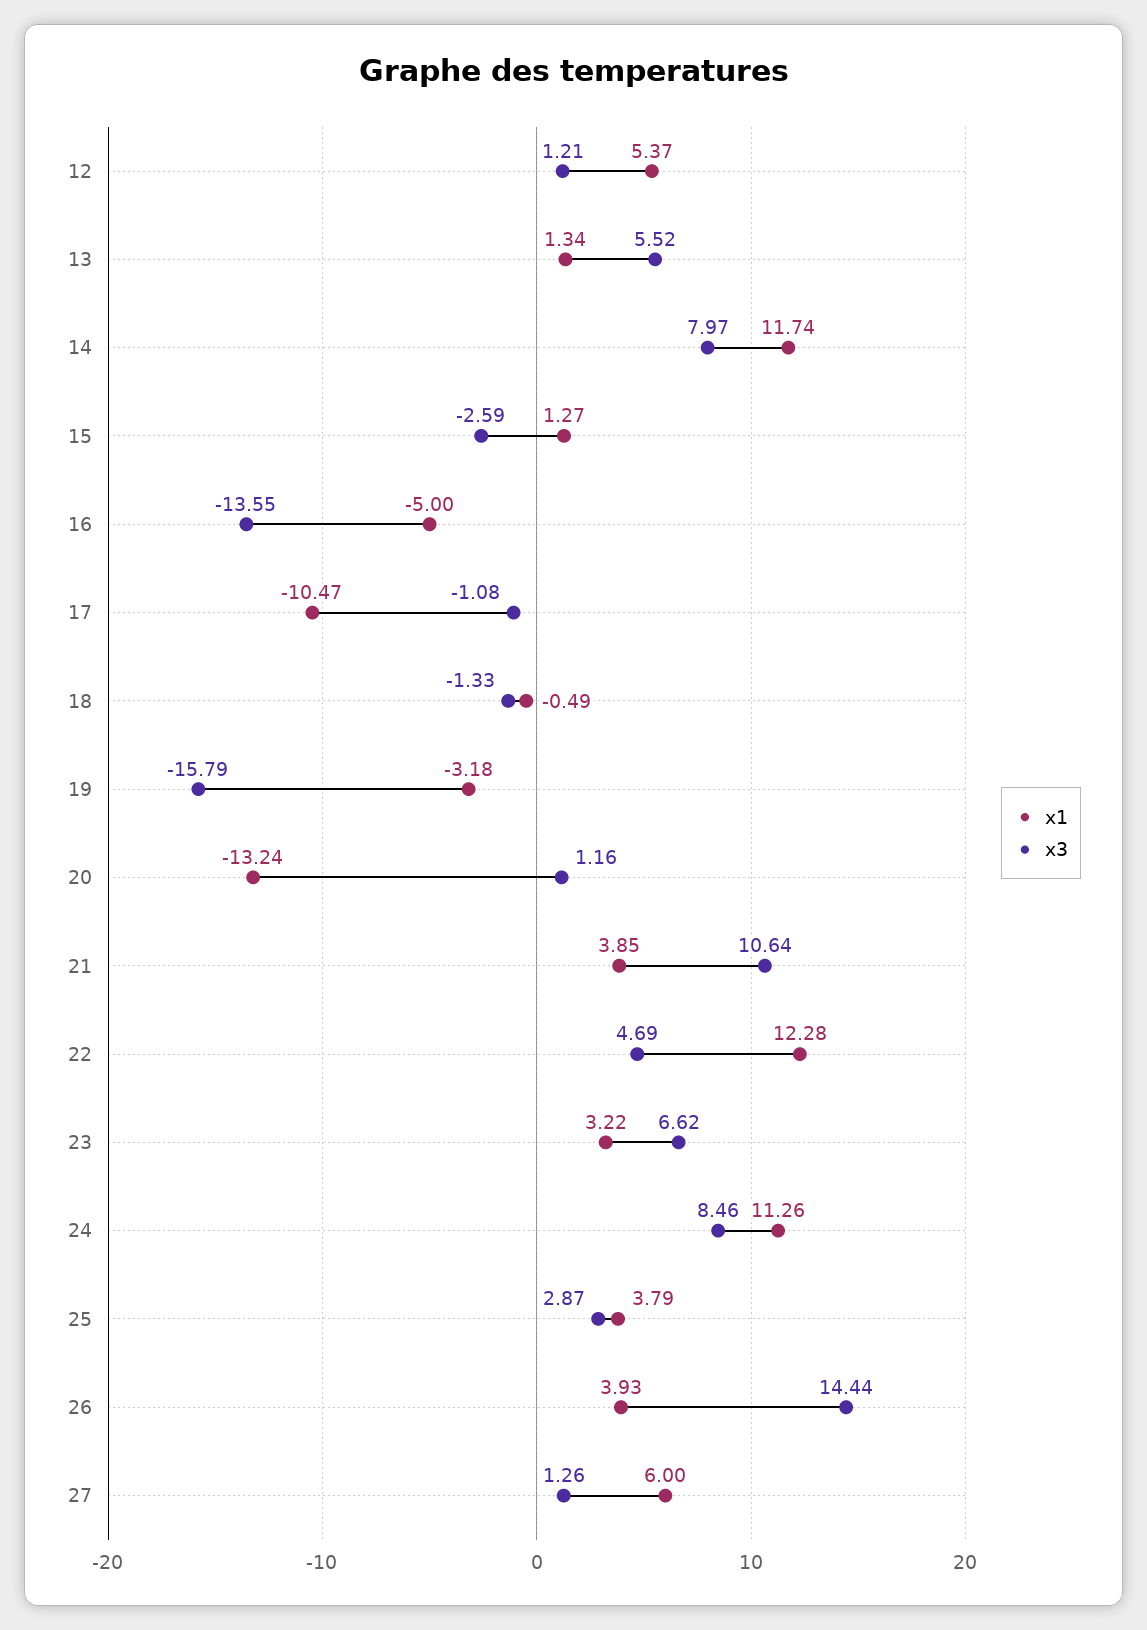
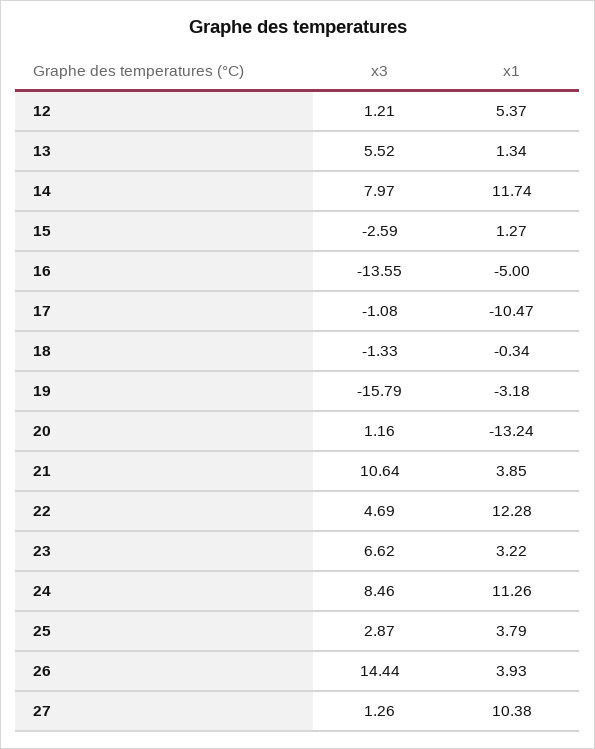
x1, 18: -0.49 -> -0.34
x1, 27: 6 -> 10.38

